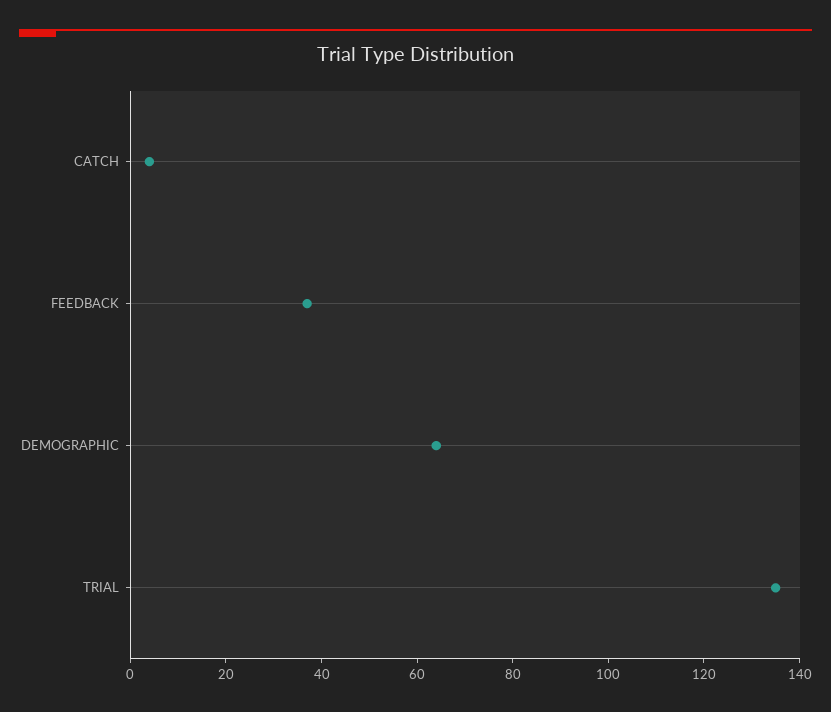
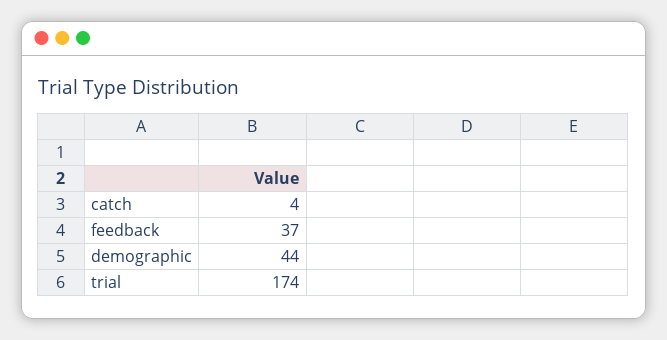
DEMOGRAPHIC: 65 -> 44
TRIAL: 135 -> 174

